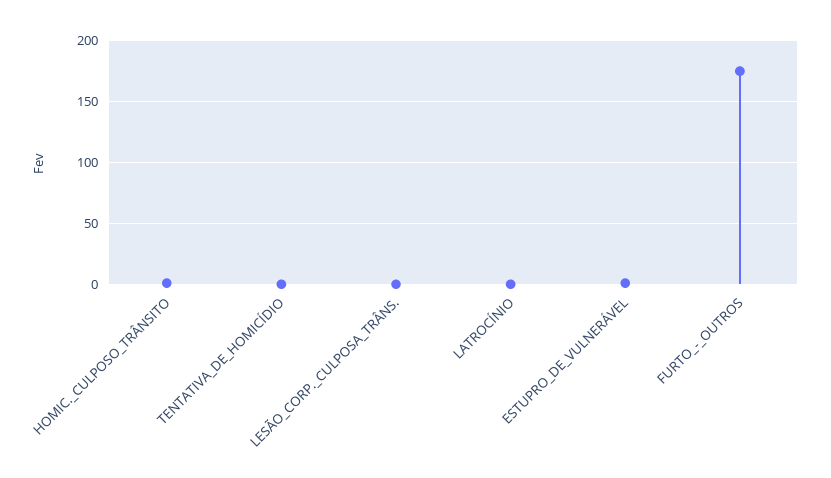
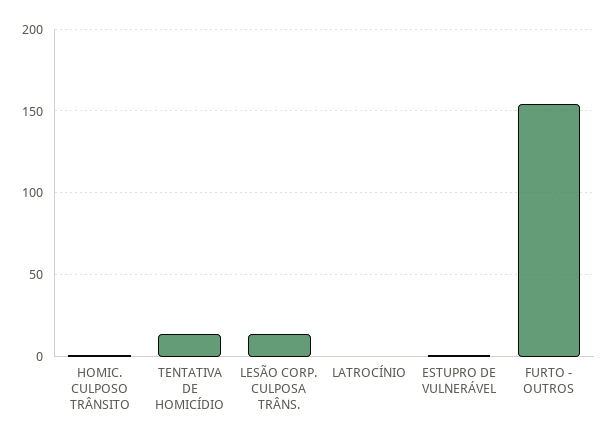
TENTATIVA_DE_HOMICÍDIO: 0 -> 15
LESÃO_CORP._CULPOSA_TRÂNS.: 0 -> 15
FURTO_-_OUTROS: 175 -> 155

